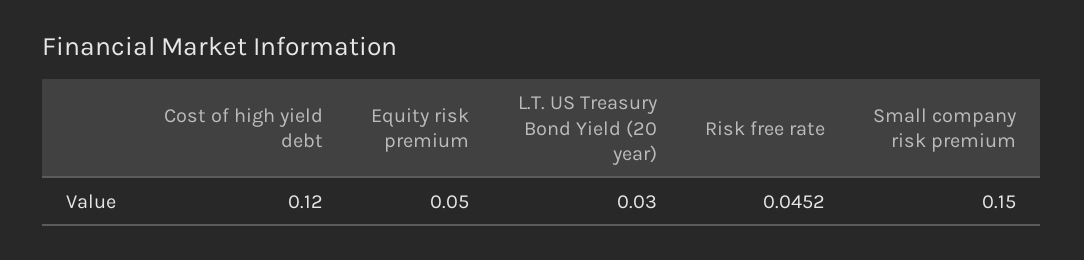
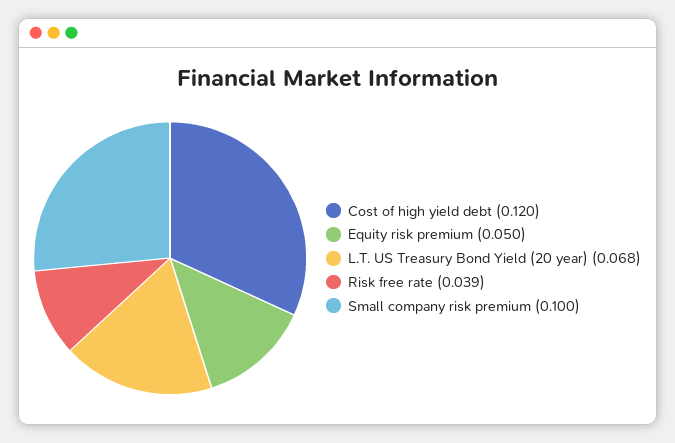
L.T. US Treasury Bond Yield (20 year): 0.03 -> 0.068
Risk free rate: 0.0452 -> 0.039
Small company risk premium: 0.15 -> 0.1

